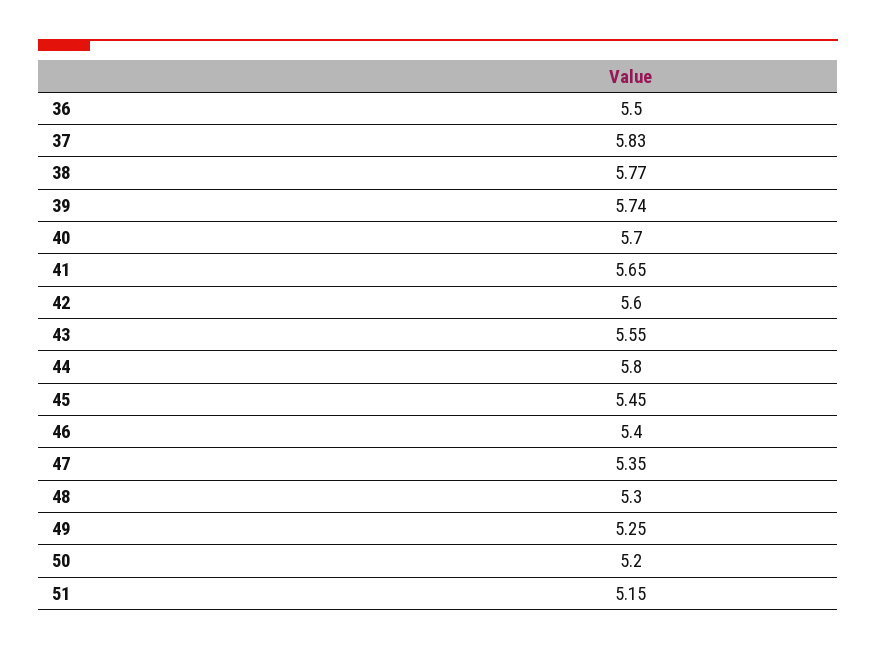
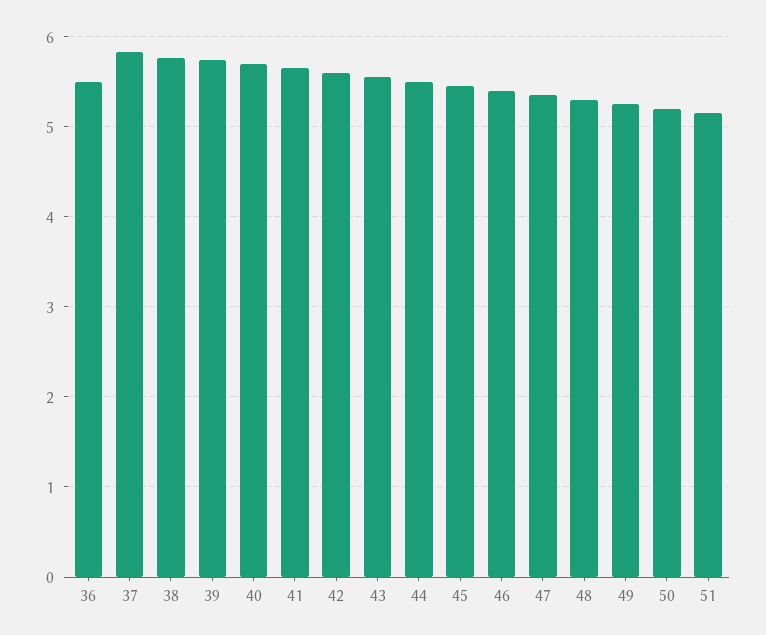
44: 5.8 -> 5.5

